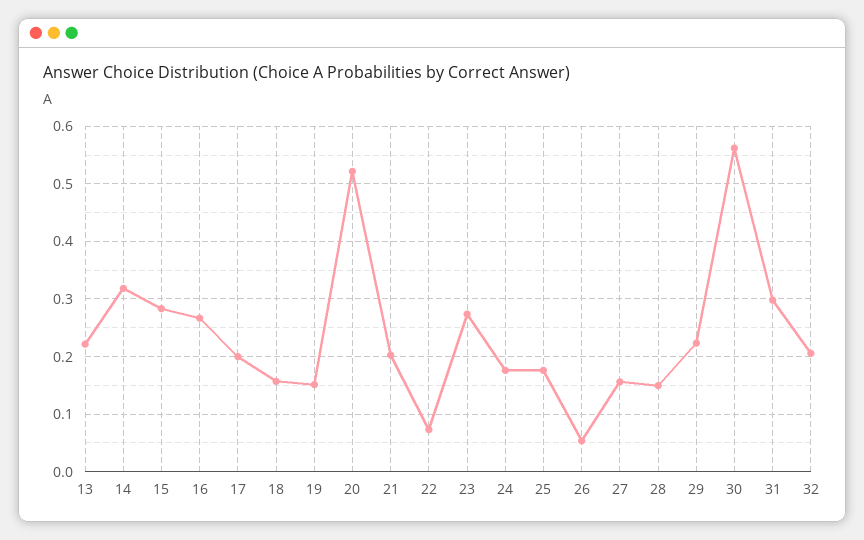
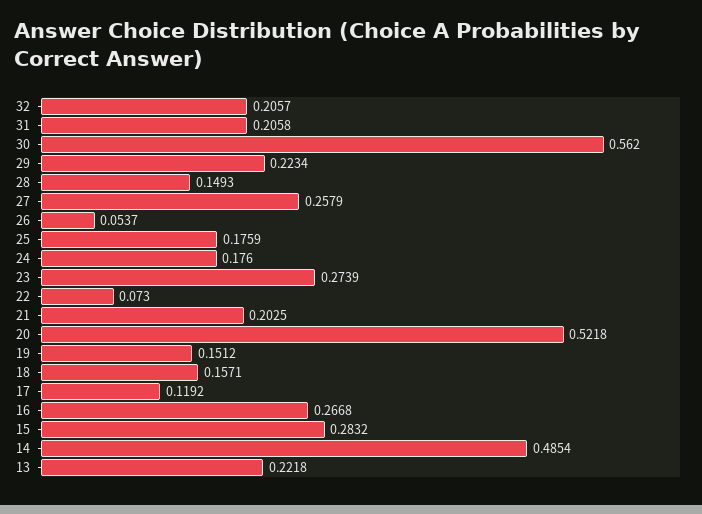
14: 0.32 -> 0.4854
17: 0.2 -> 0.1192
27: 0.16 -> 0.2579
31: 0.3 -> 0.2058

